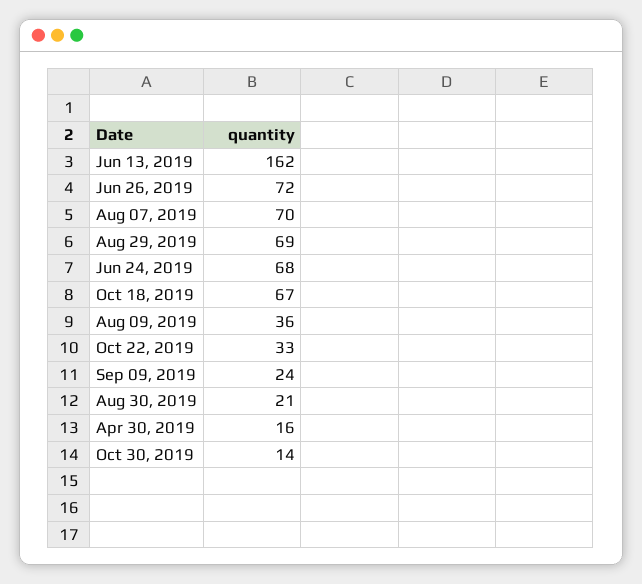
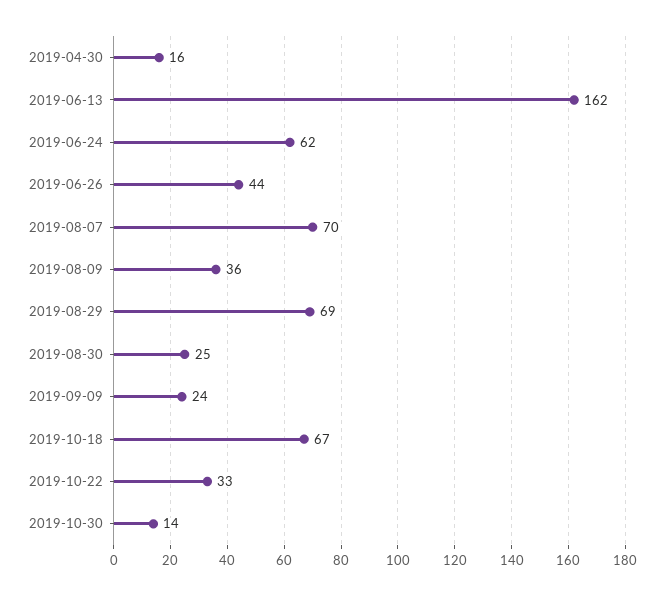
Jun 26, 2019: 72 -> 44
Jun 24, 2019: 68 -> 62
Aug 30, 2019: 21 -> 25

